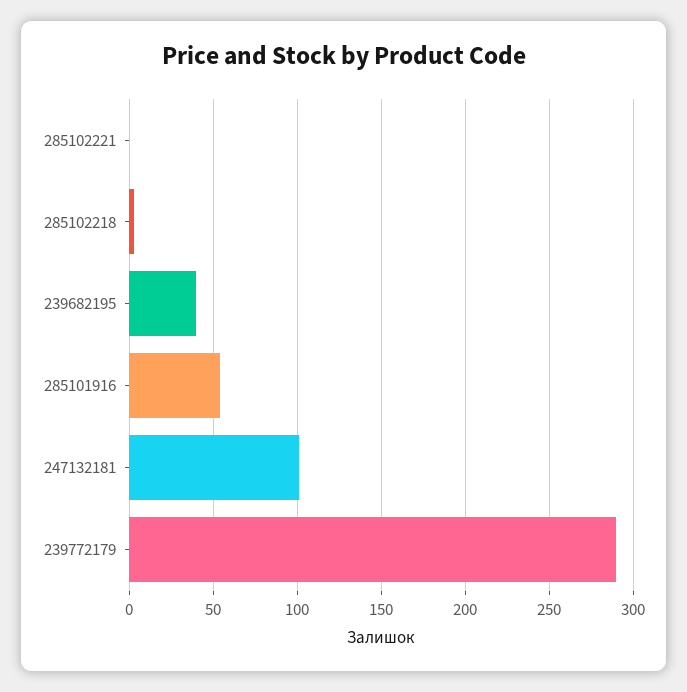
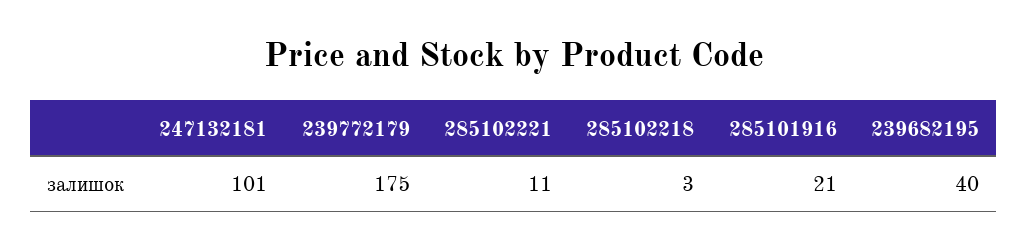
285102221: 0 -> 11
285101916: 55 -> 21
239772179: 290 -> 175

